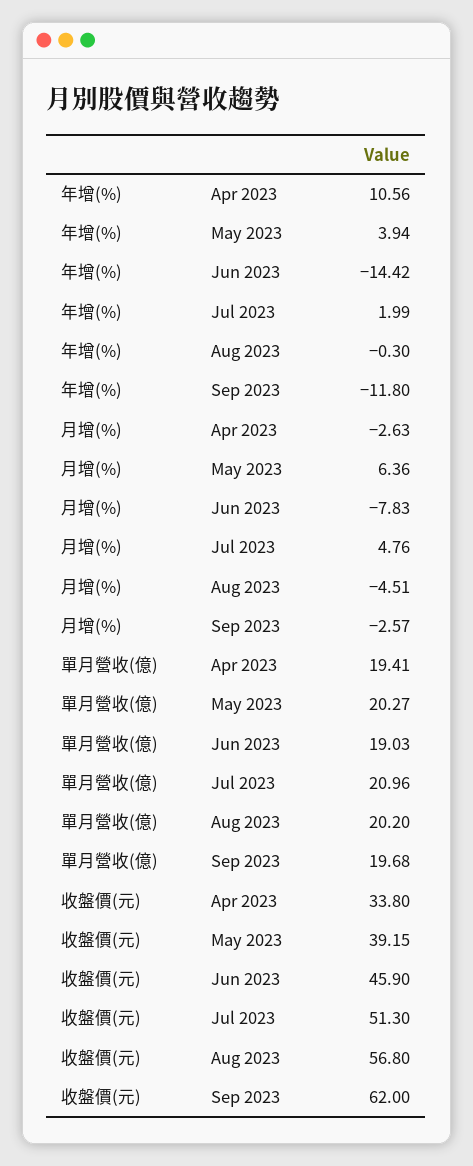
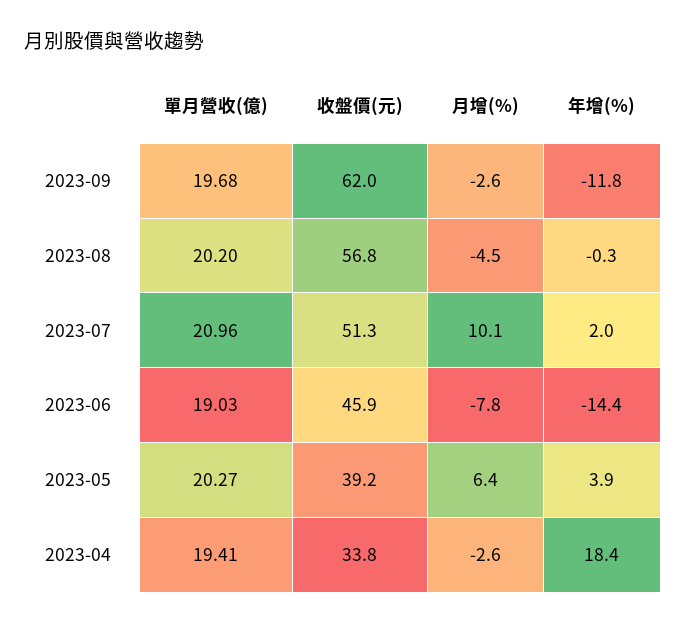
年增(%), Apr 2023: 10.56 -> 18.4
月增(%), Jul 2023: 4.76 -> 10.1

